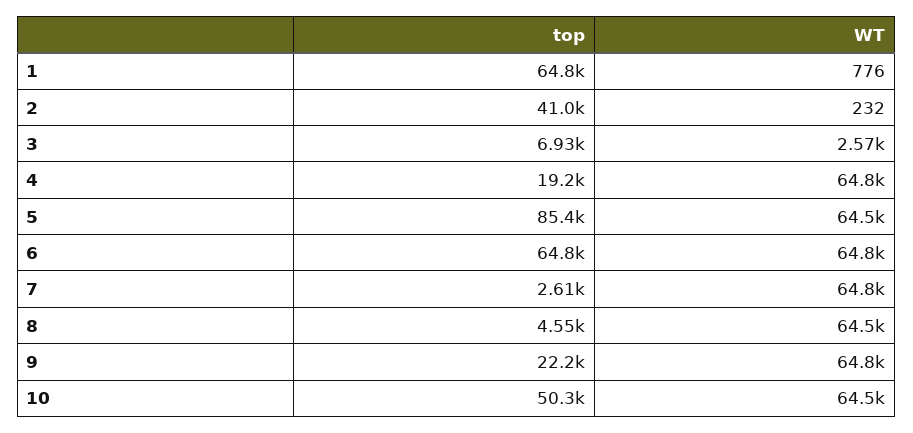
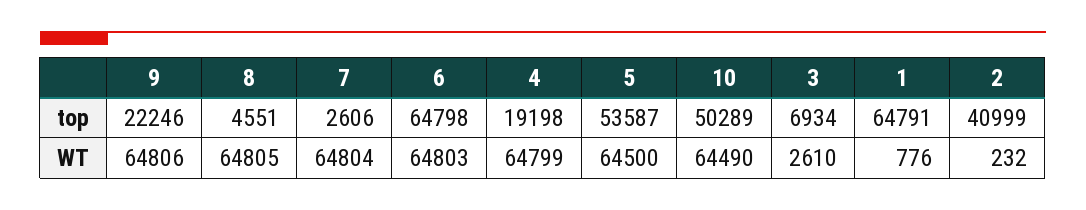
WT, 3: 2570 -> 2610
top, 5: 85400 -> 53587
WT, 8: 64500 -> 64805

